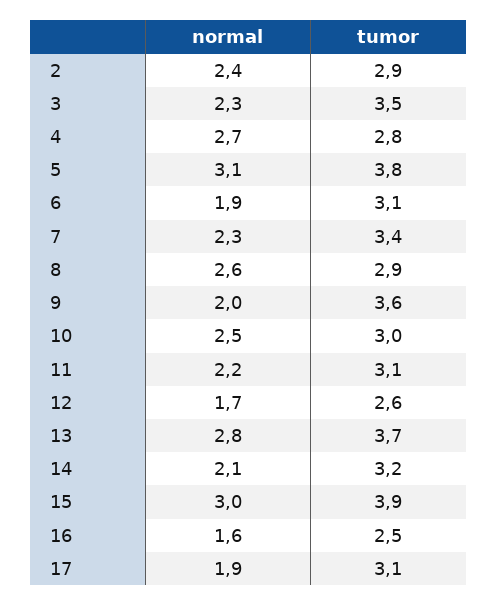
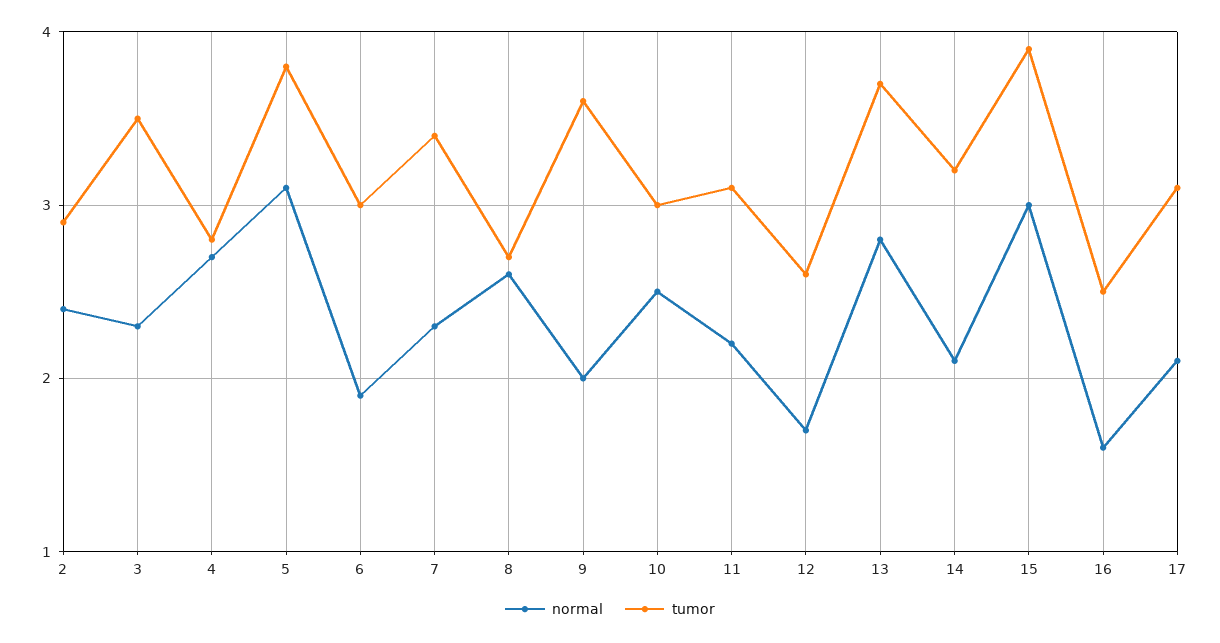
tumor, 6: 3.1 -> 3
tumor, 8: 2.9 -> 2.7
normal, 17: 1.9 -> 2.1

